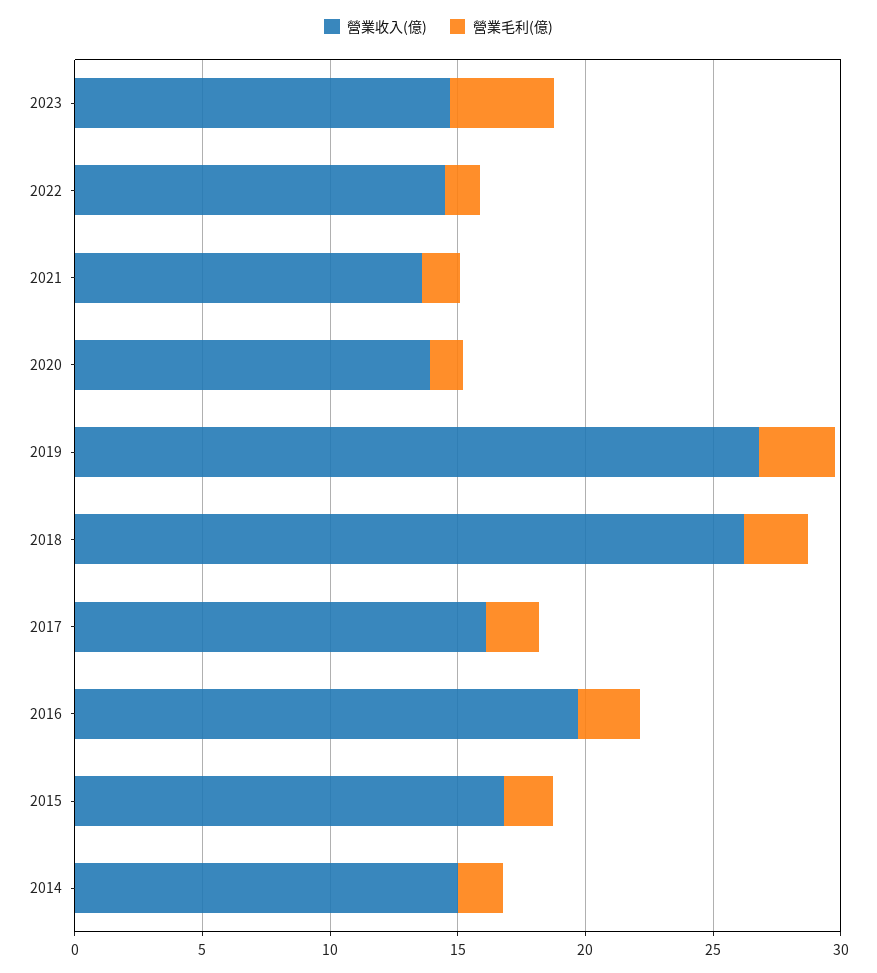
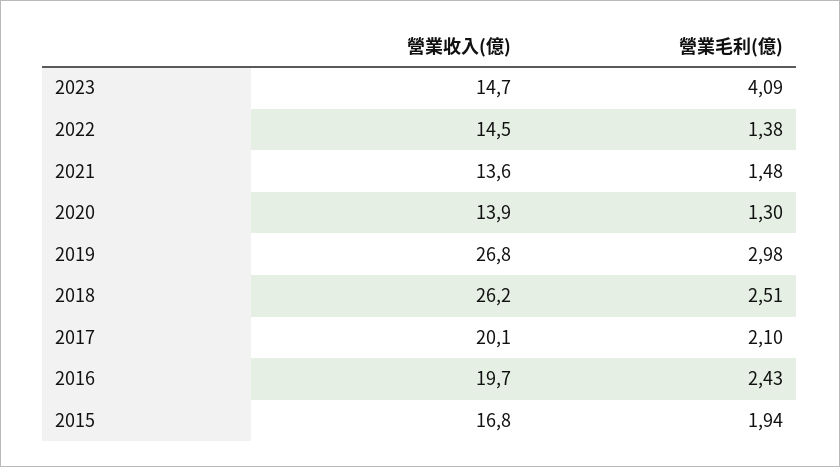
營業收入(億), 2017: 16 -> 20.1
營業收入(億), 2014: 15 -> none
營業毛利(億), 2014: 2 -> none

